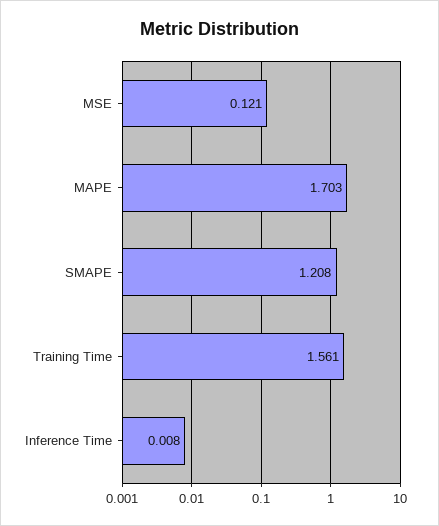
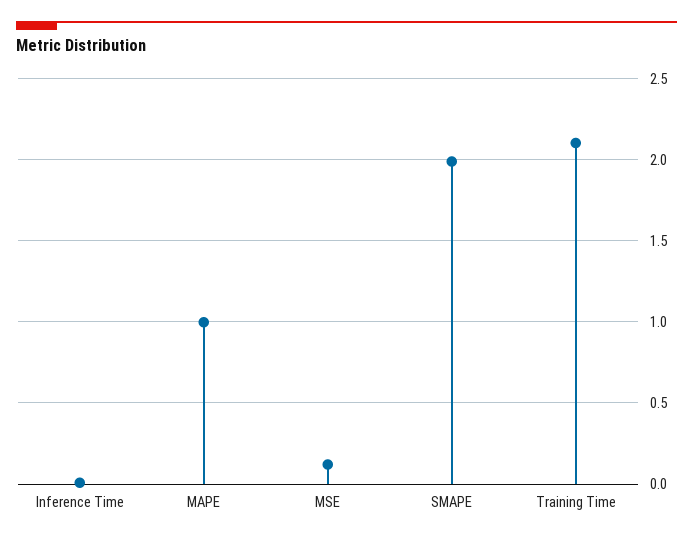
MAPE: 1.703 -> 1
SMAPE: 1.208 -> 2
Training Time: 1.561 -> 2.1

